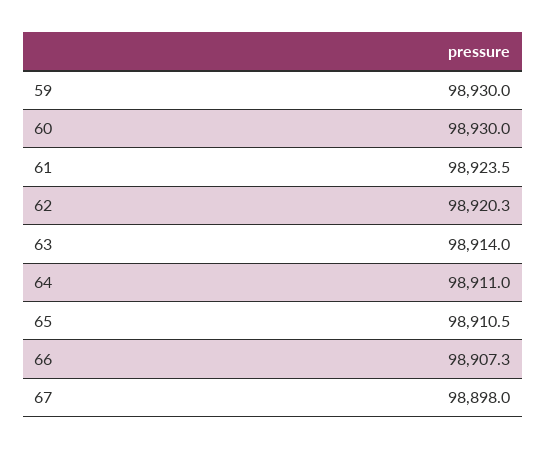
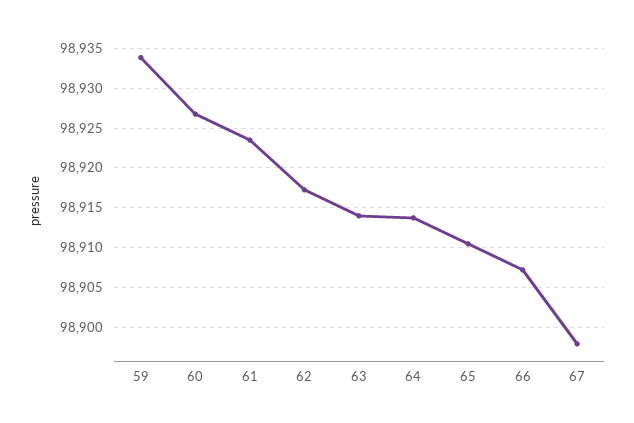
59: 98930 -> 98934
60: 98930 -> 98927
62: 98920.3 -> 98917
64: 98911 -> 98914

